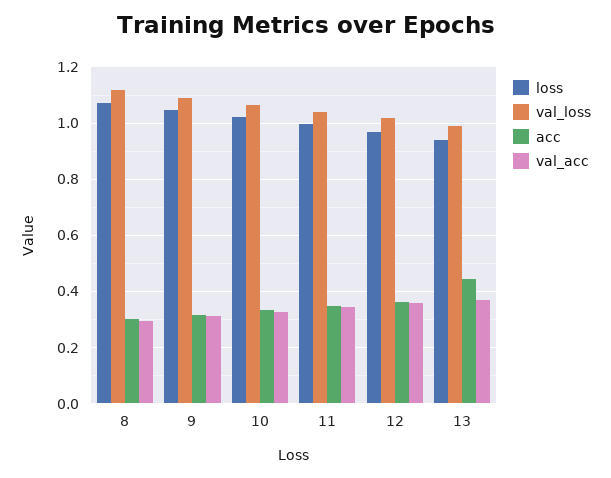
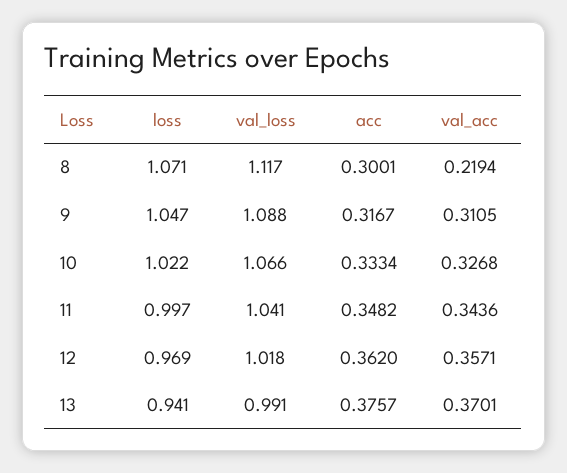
val_acc, 8: 0.3 -> 0.2194
acc, 13: 0.45 -> 0.3757

